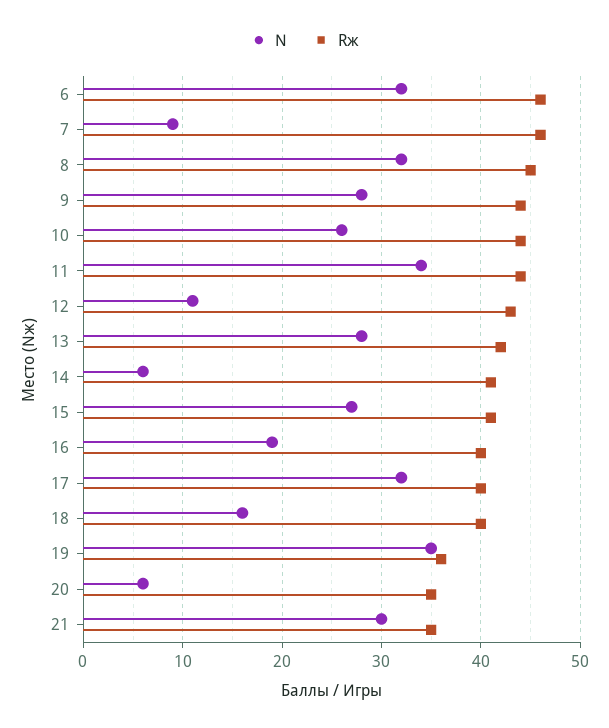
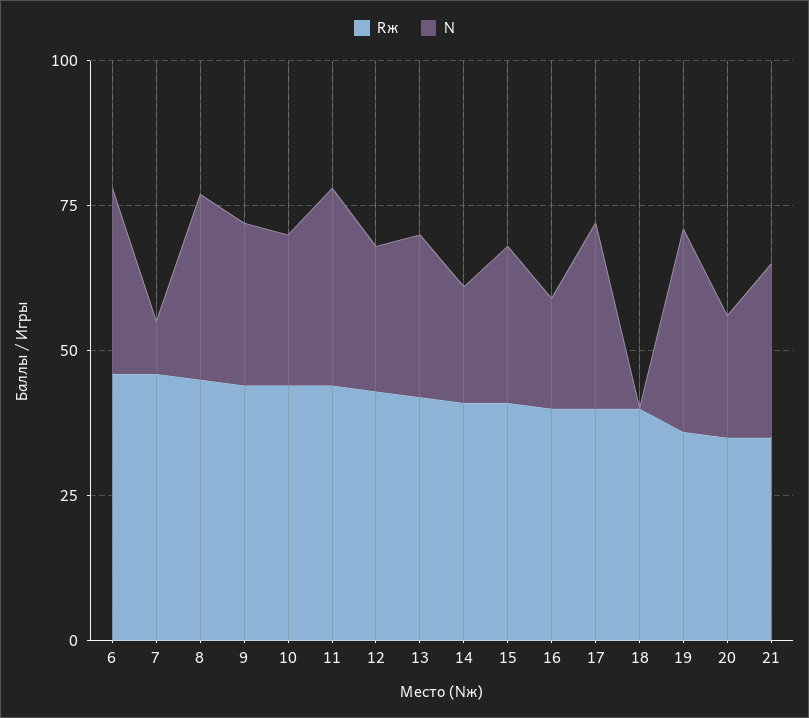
N, 12: 11 -> 25
N, 14: 6 -> 20
N, 18: 16 -> 0
N, 20: 6 -> 20

